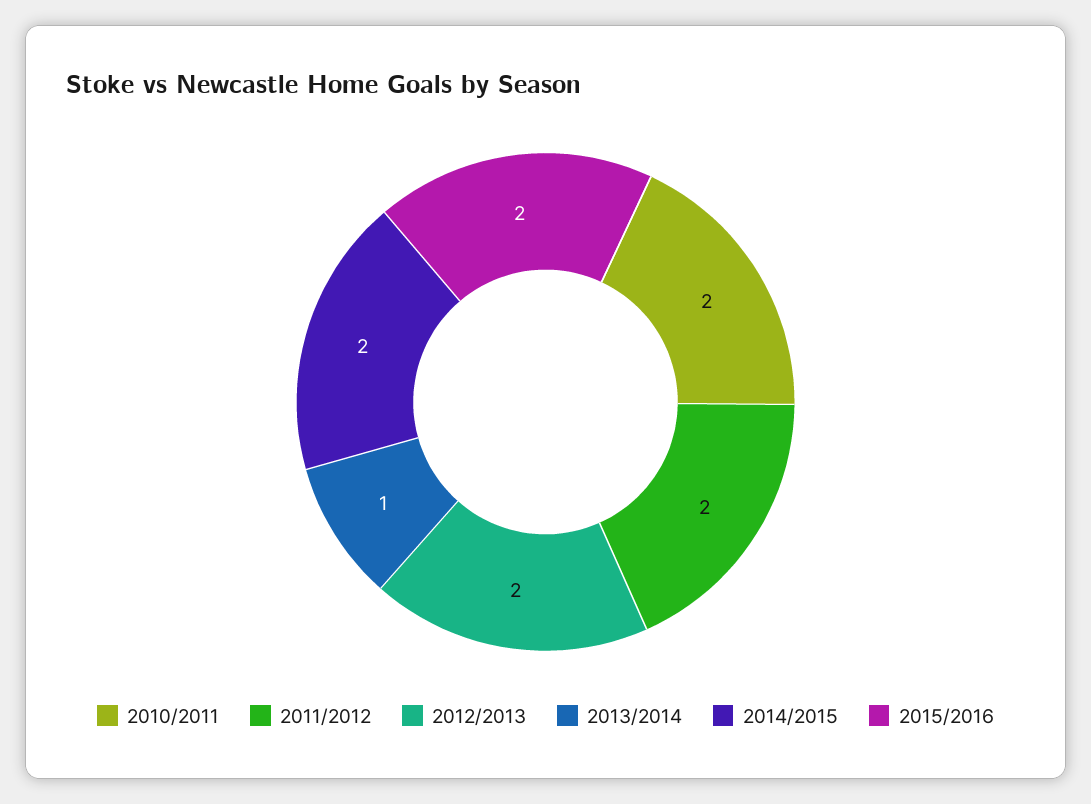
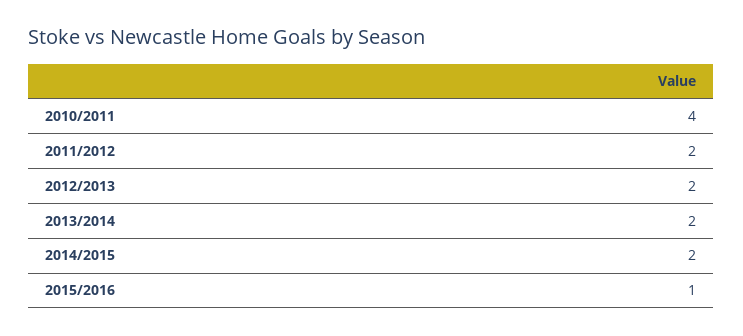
2010/2011: 2 -> 4
2013/2014: 1 -> 2
2015/2016: 2 -> 1

